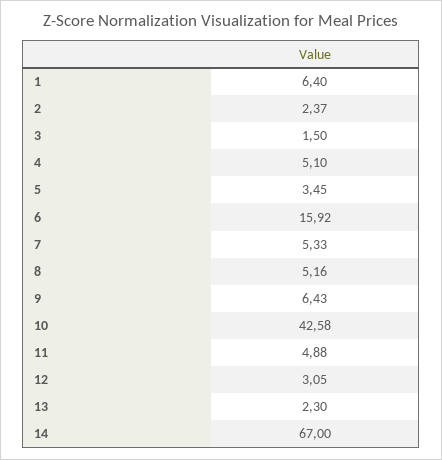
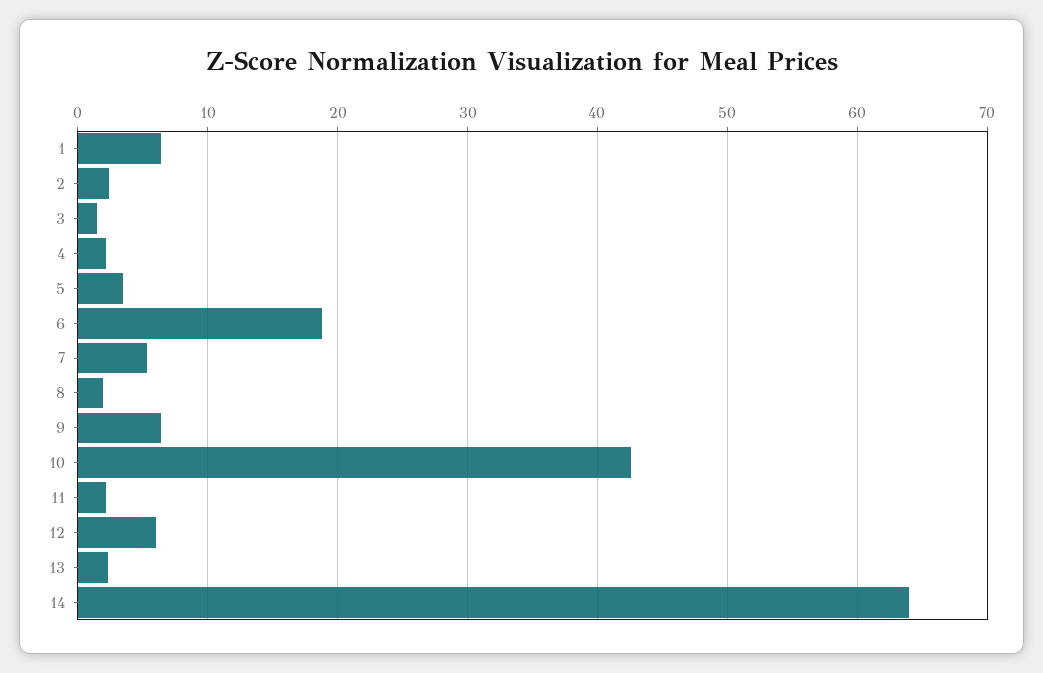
4: 5.1 -> 2
6: 15.92 -> 19
8: 5.16 -> 2
11: 4.88 -> 2
12: 3.05 -> 6
14: 67 -> 64

